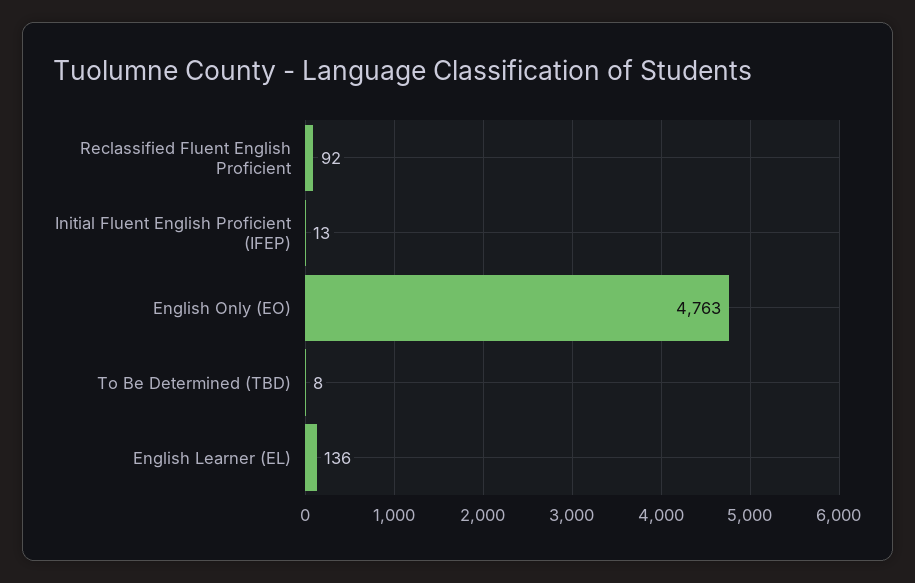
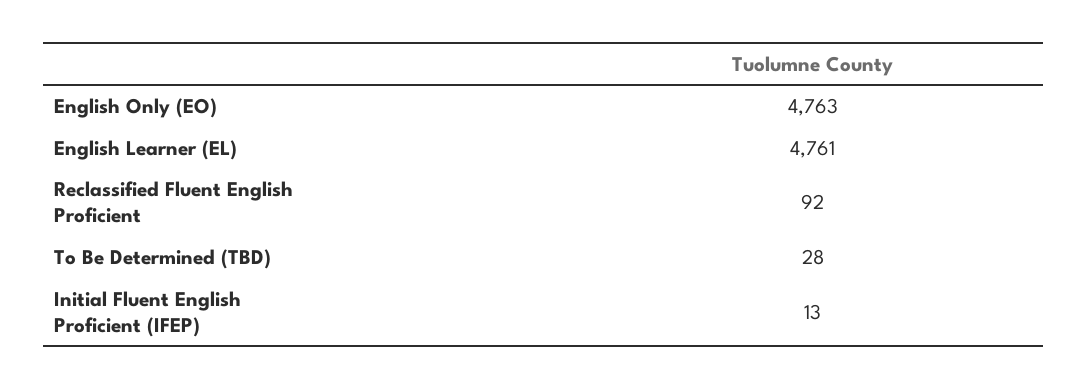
To Be Determined (TBD): 8 -> 28
English Learner (EL): 136 -> 4761

